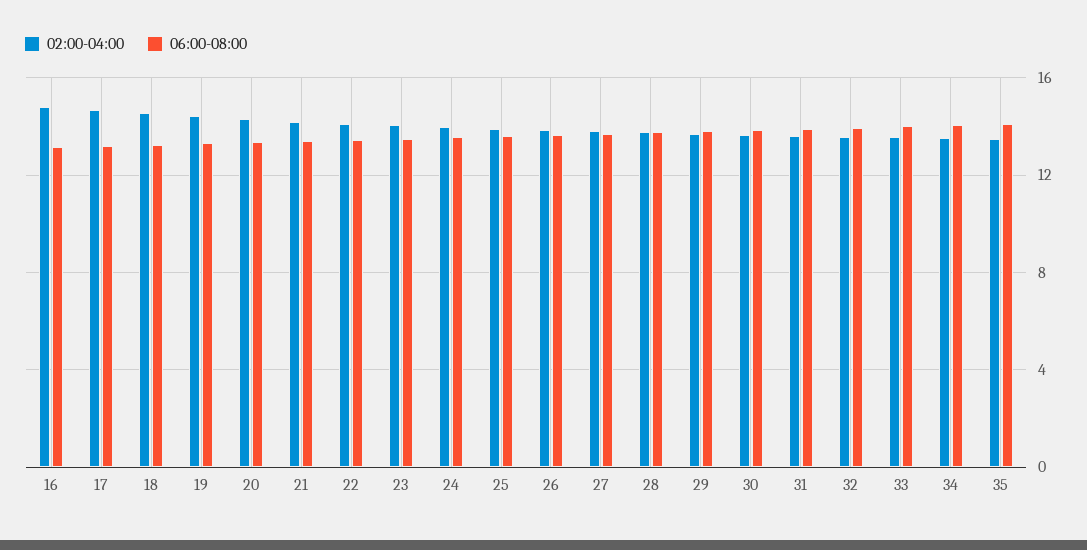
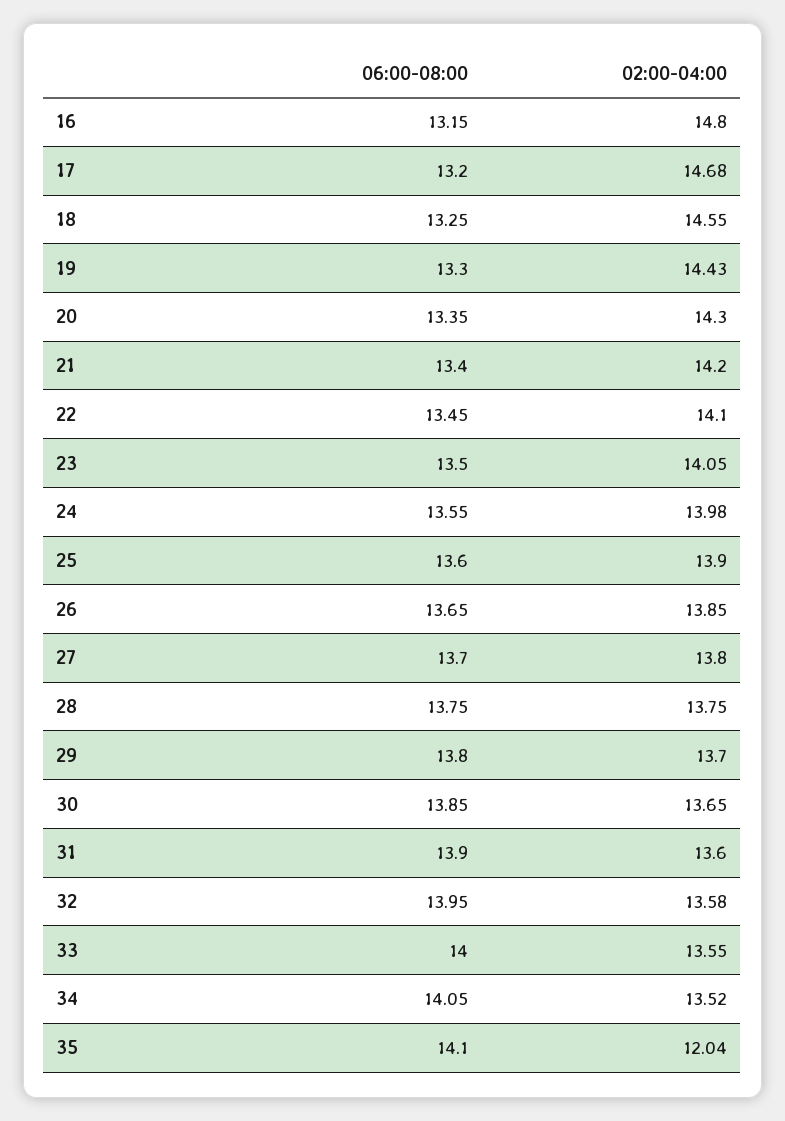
02:00-04:00, 35: 13.5 -> 12.04

